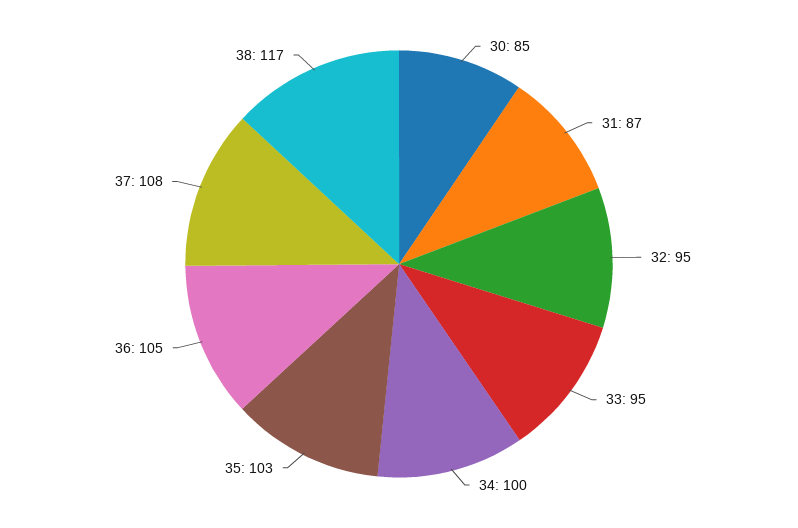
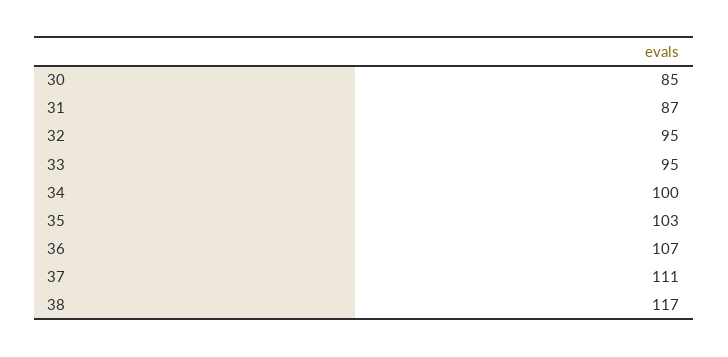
36: 105 -> 107
37: 108 -> 111

